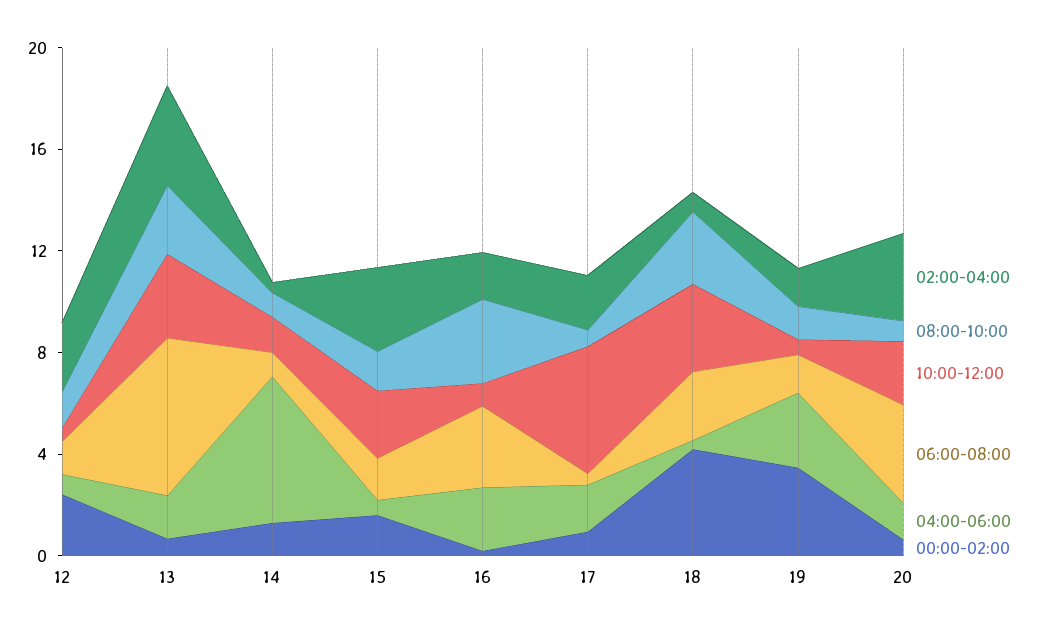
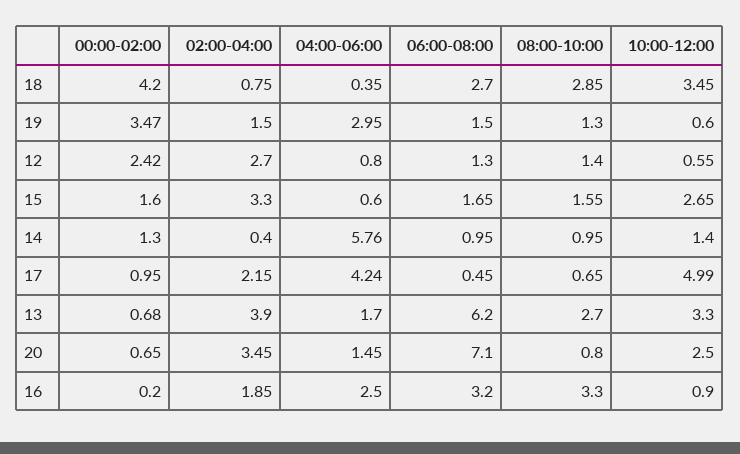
04:00-06:00, 17: 2 -> 4.24
06:00-08:00, 20: 4 -> 7.1

